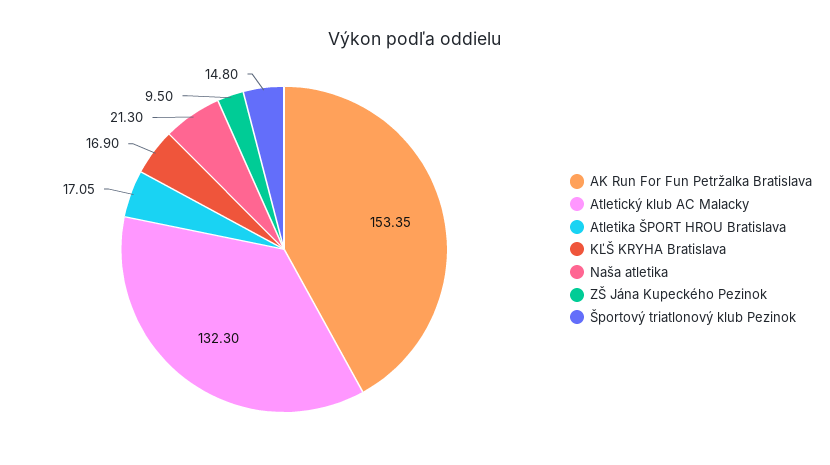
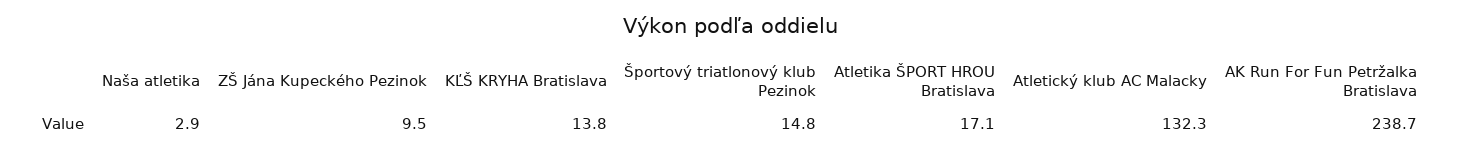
AK Run For Fun Petržalka Bratislava: 153.35 -> 238.7
KĽŠ KRYHA Bratislava: 16.9 -> 13.8
Naša atletika: 21.3 -> 2.9

